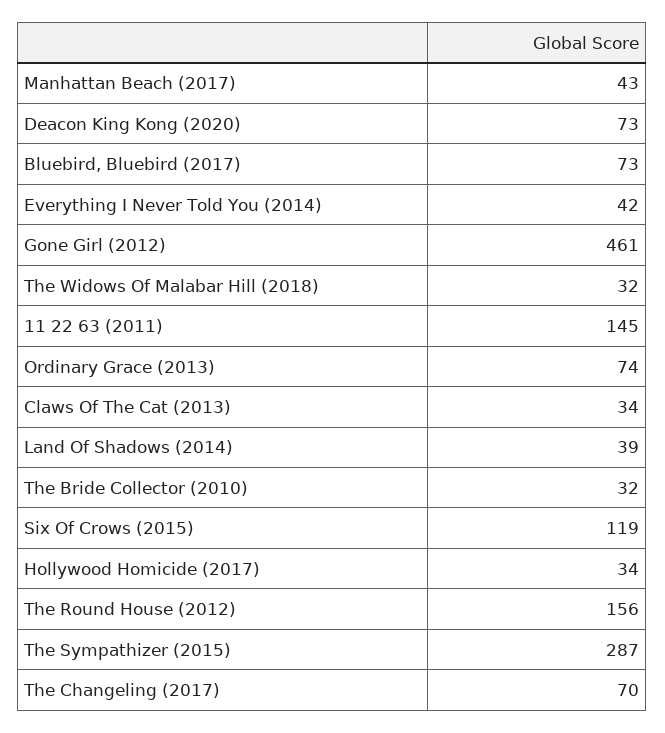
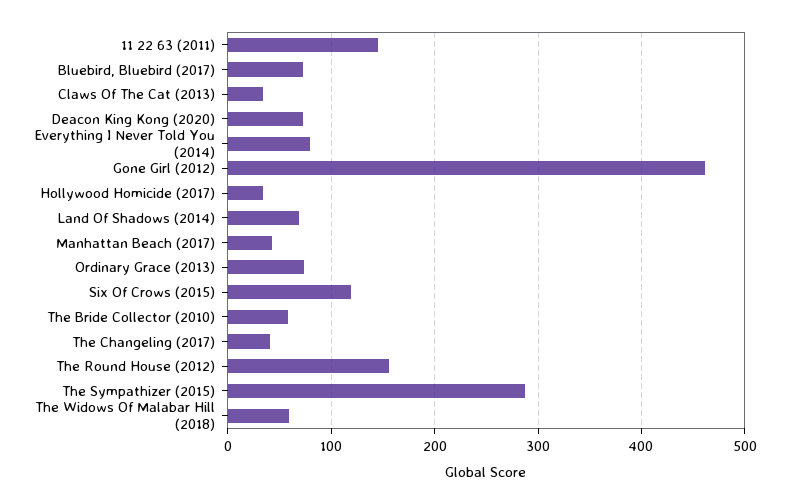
Everything I Never Told You (2014): 42 -> 80
The Widows Of Malabar Hill (2018): 32 -> 60
Land Of Shadows (2014): 39 -> 70
The Bride Collector (2010): 32 -> 60
The Changeling (2017): 70 -> 40

